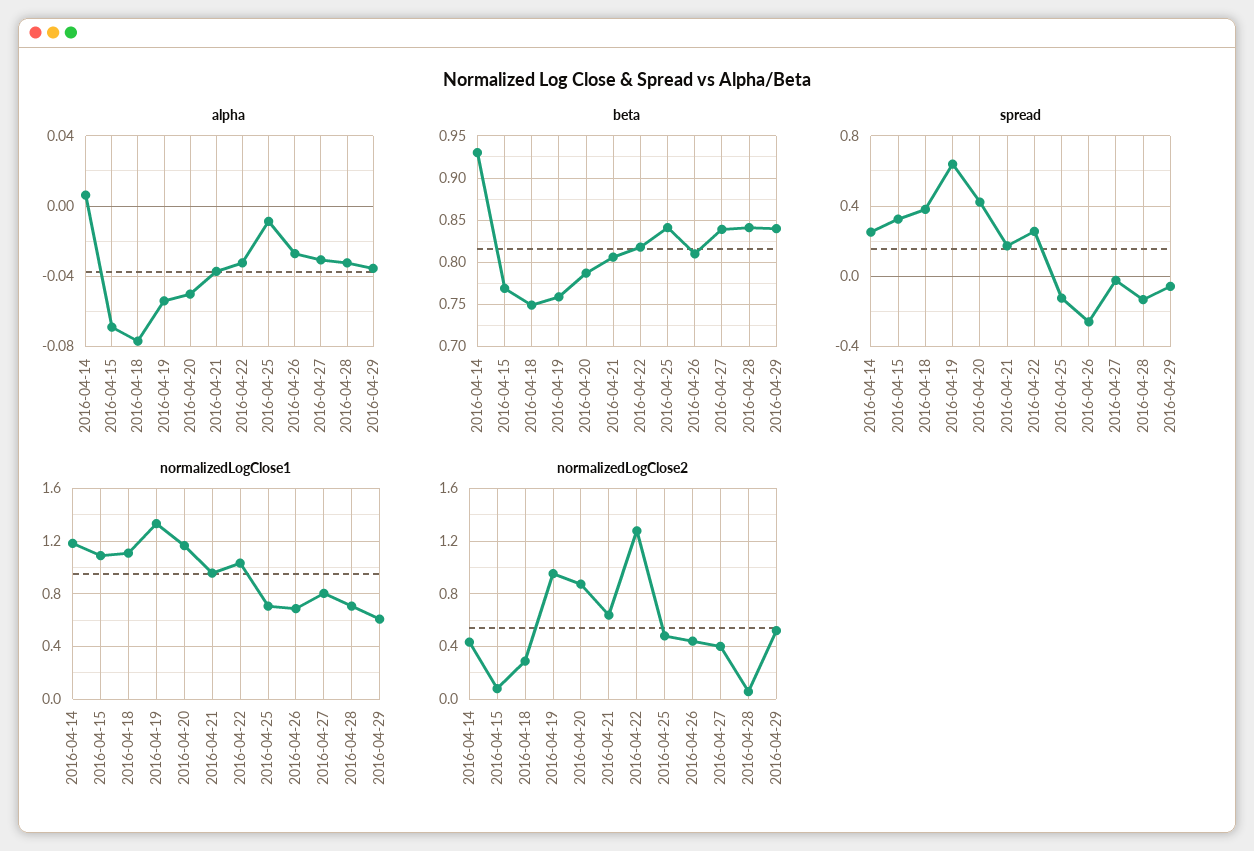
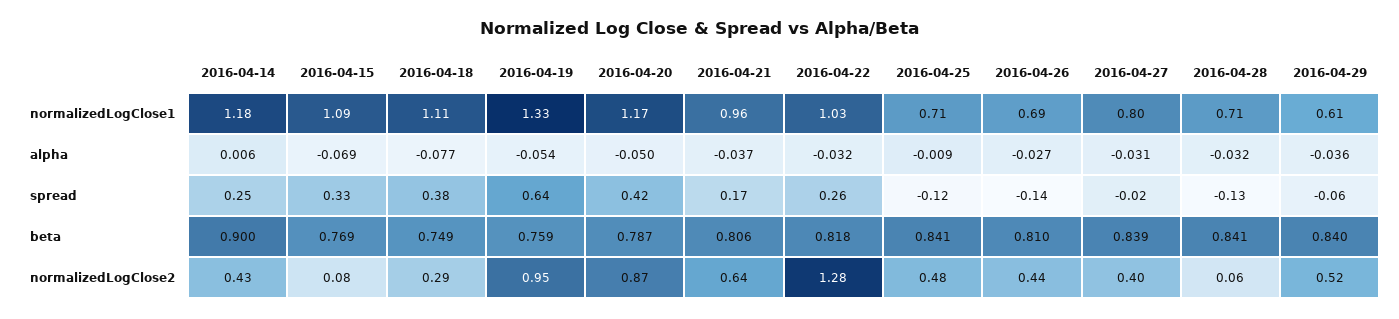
beta, 2016-04-14: 0.93 -> 0.9
spread, 2016-04-26: -0.25 -> -0.14

